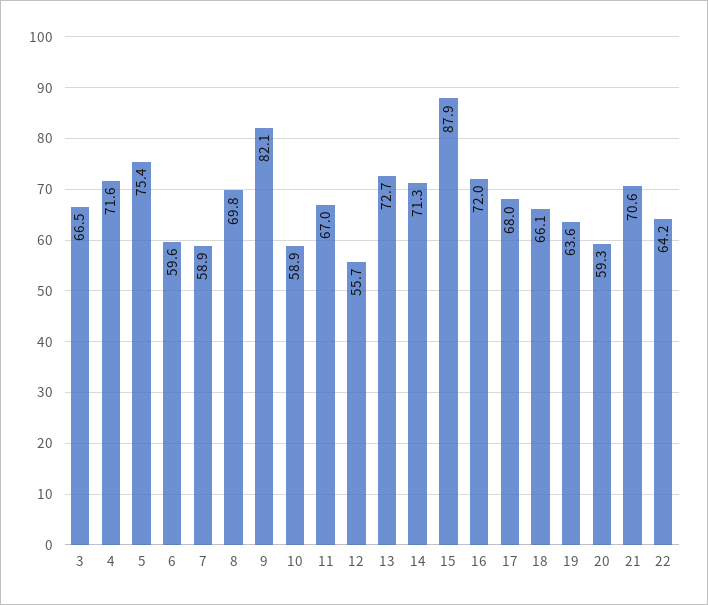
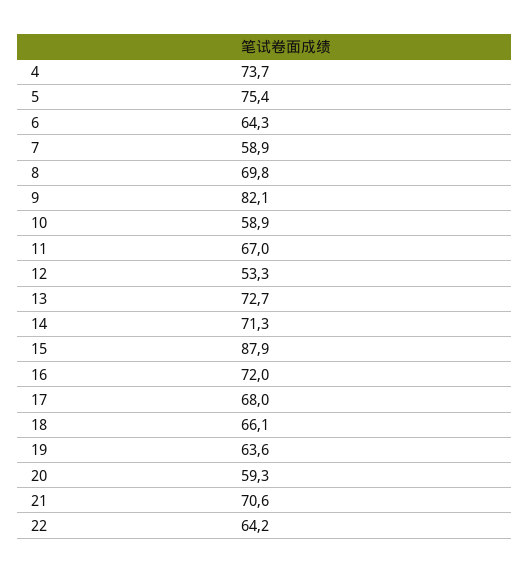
3: 66.5 -> none
4: 71.6 -> 73.7
6: 59.6 -> 64.3
12: 55.7 -> 53.3

